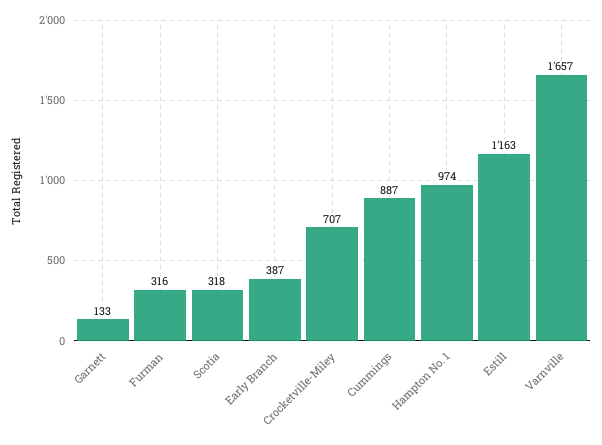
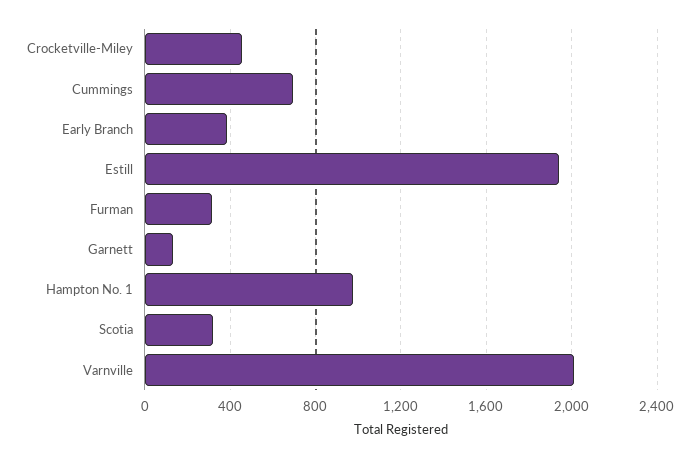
Crocketville-Miley: 707 -> 450
Cummings: 887 -> 700
Estill: 1163 -> 1950
Varnville: 1657 -> 2000

